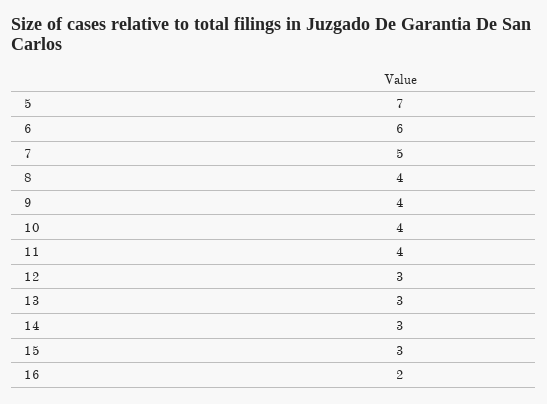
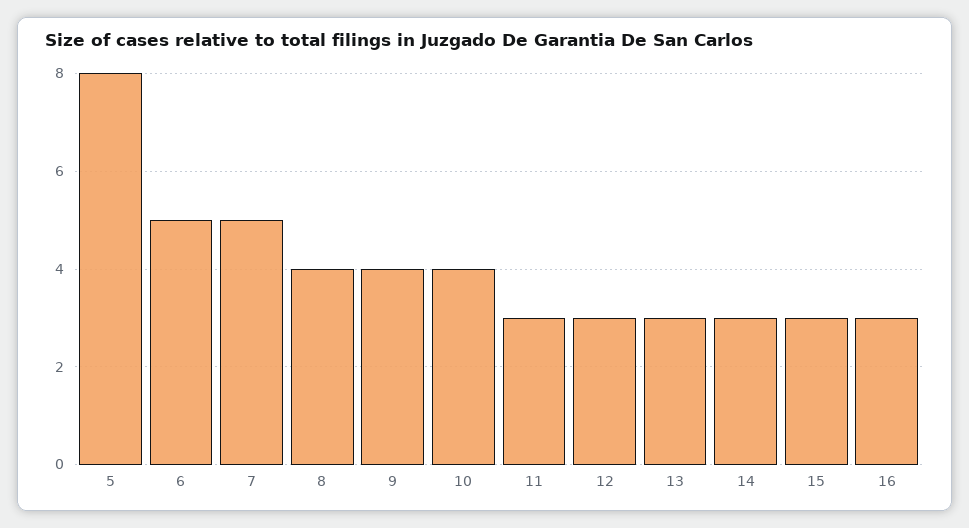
5: 7 -> 8
6: 6 -> 5
11: 4 -> 3
16: 2 -> 3

